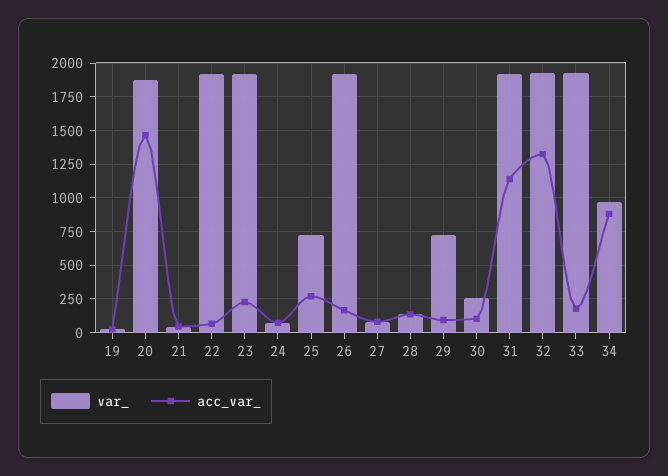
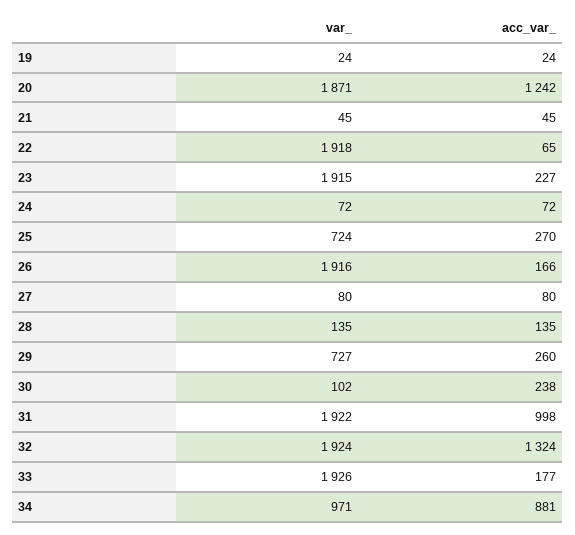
acc_var_, 20: 1450 -> 1242
acc_var_, 29: 100 -> 260
var_, 30: 250 -> 102
acc_var_, 30: 100 -> 238
acc_var_, 31: 1150 -> 998

